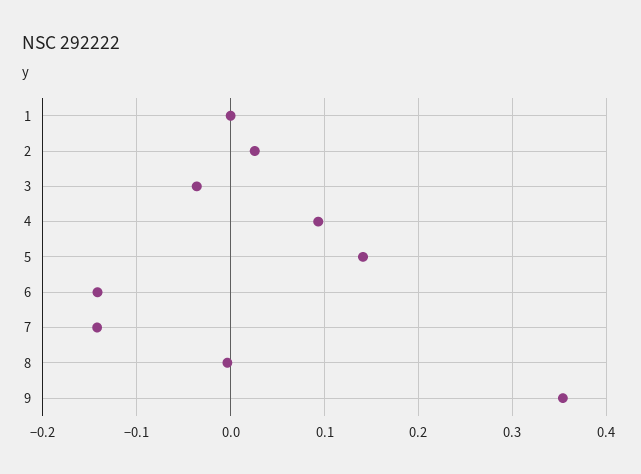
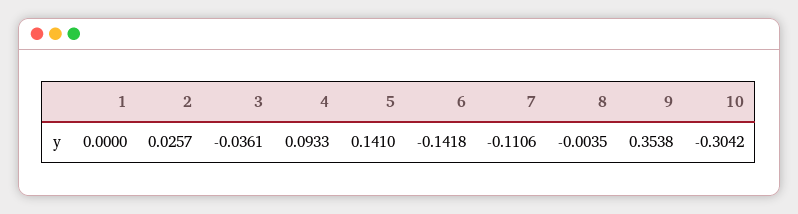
7: -0.14 -> -0.1106
10: none -> -0.3042

